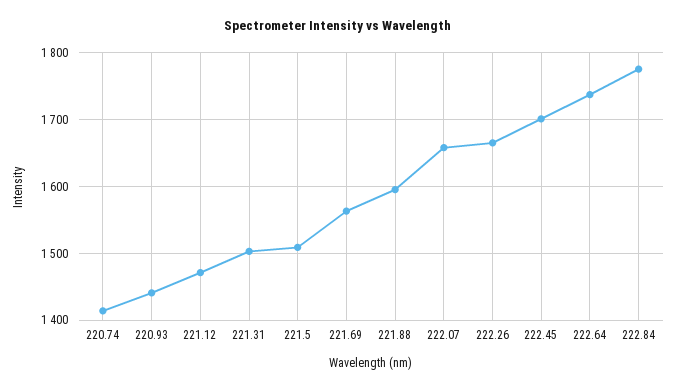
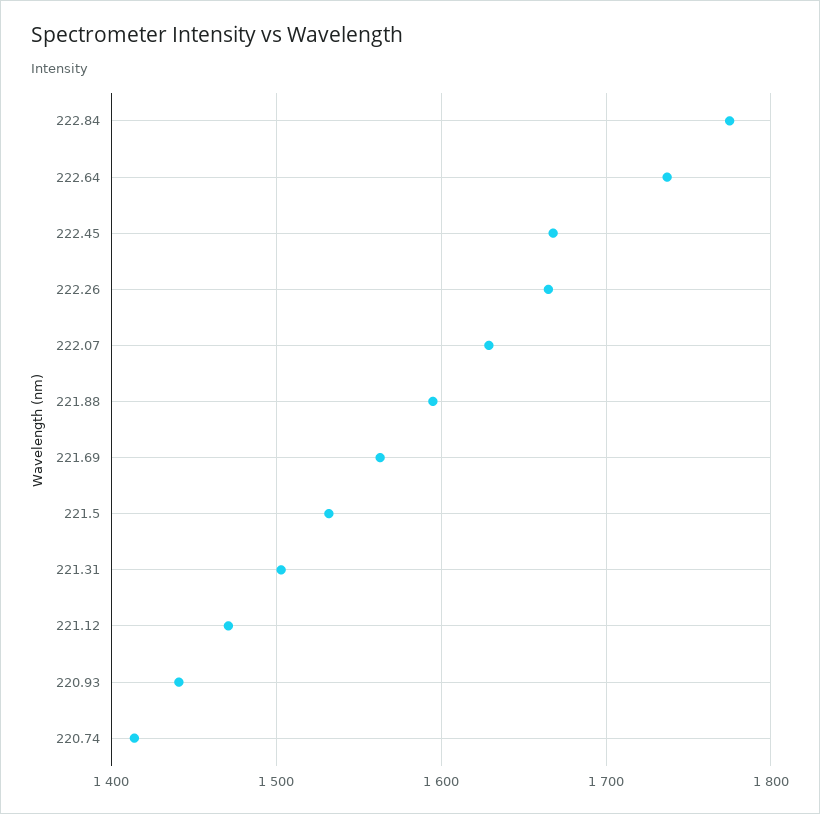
221.5: 1510 -> 1530
222.07: 1660 -> 1630
222.45: 1700 -> 1670

